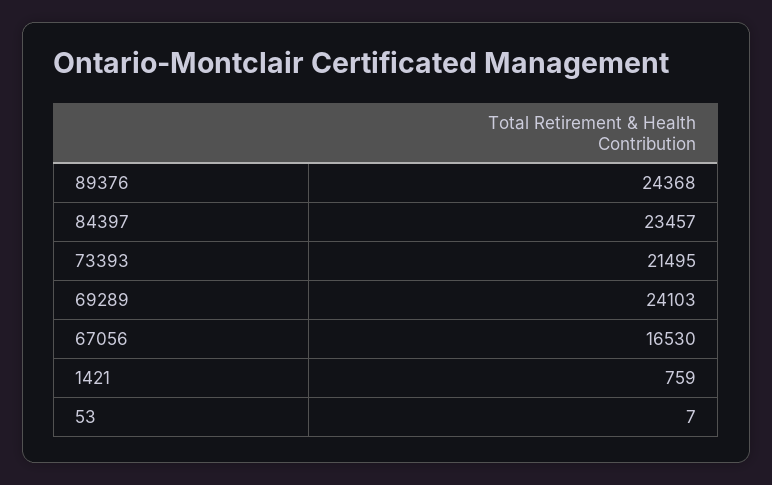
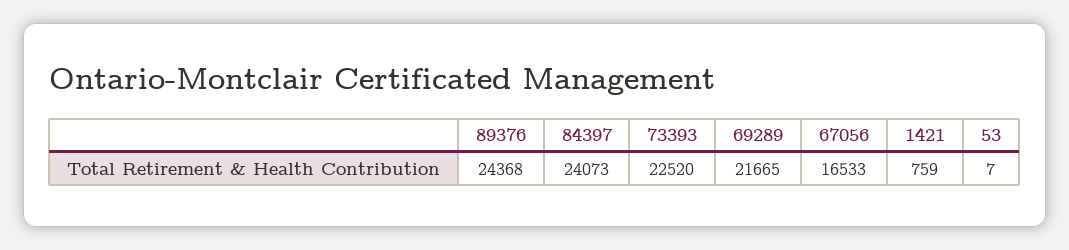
84397: 23457 -> 24073
73393: 21495 -> 22520
69289: 24103 -> 21665
67056: 16530 -> 16533

